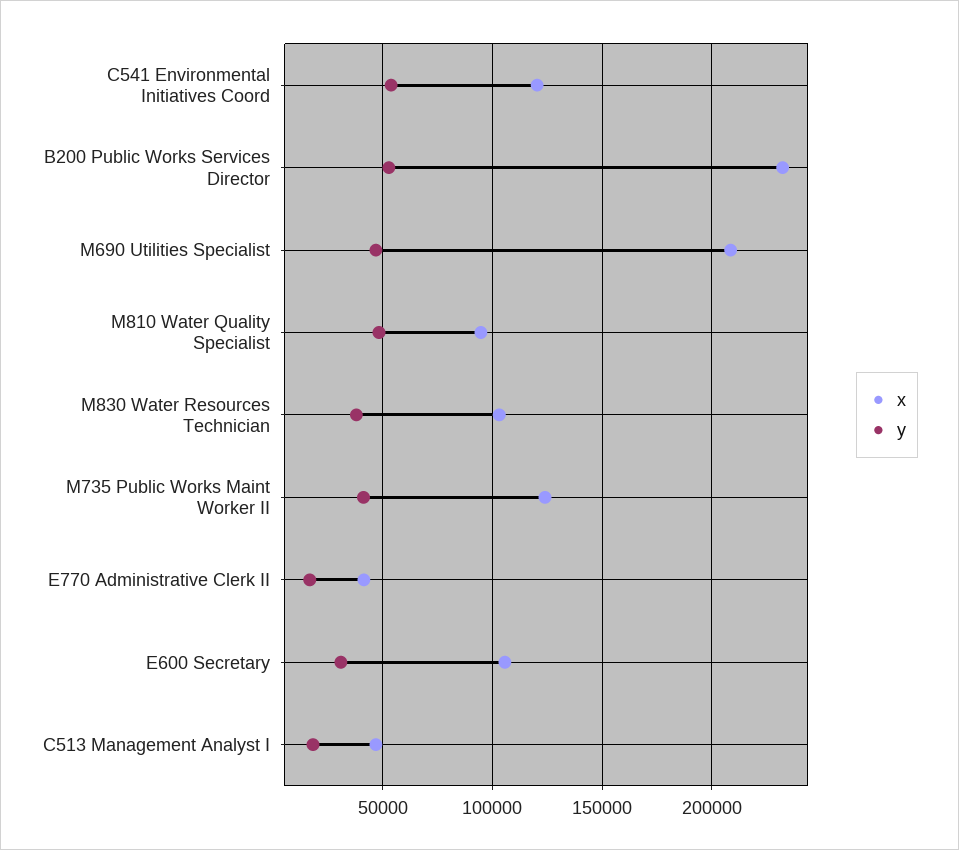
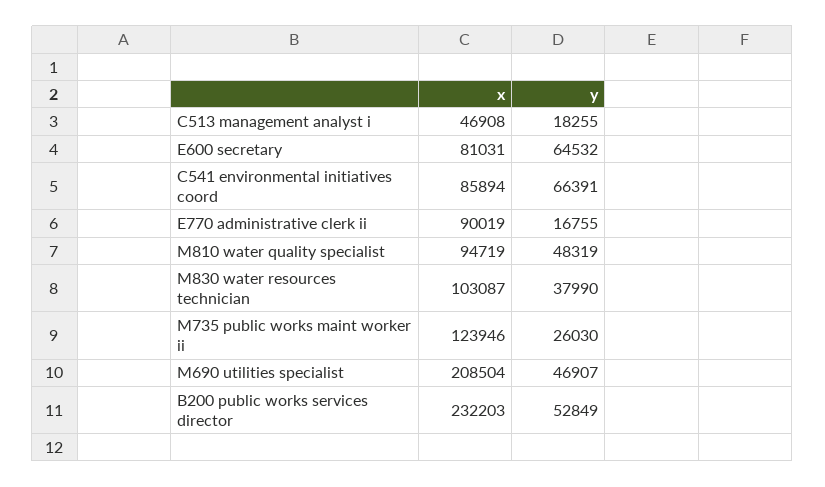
x, C541 Environmental Initiatives Coord: 120000 -> 85894
y, C541 Environmental Initiatives Coord: 55000 -> 66391
y, M735 Public Works Maint Worker II: 40000 -> 26030
x, E770 Administrative Clerk II: 40000 -> 90019
x, E600 Secretary: 105000 -> 81031
y, E600 Secretary: 30000 -> 64532

